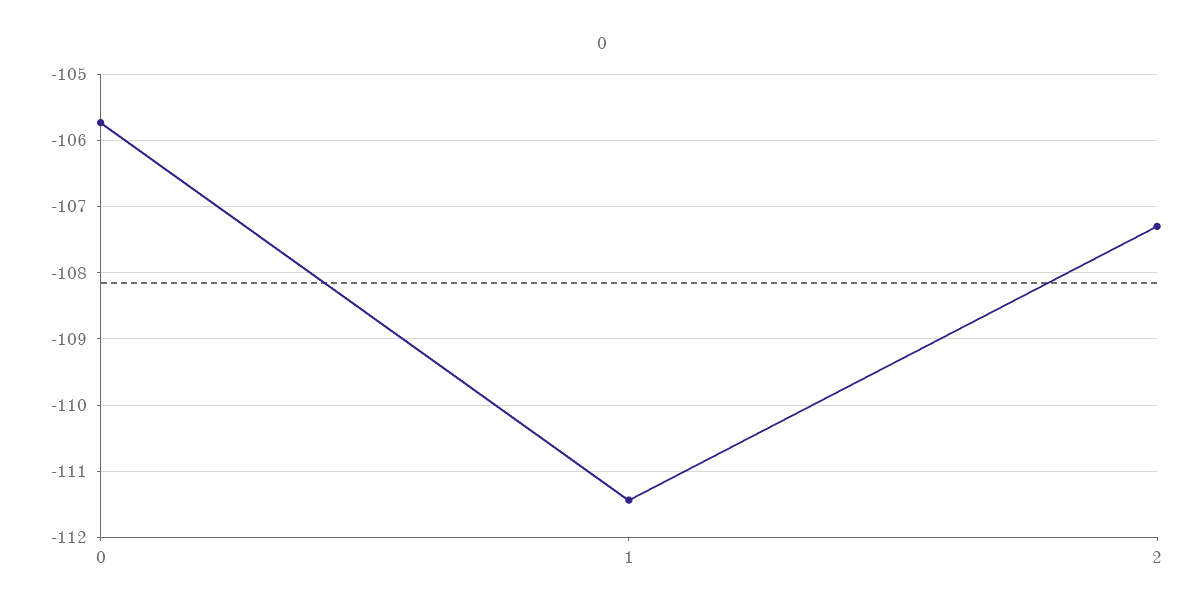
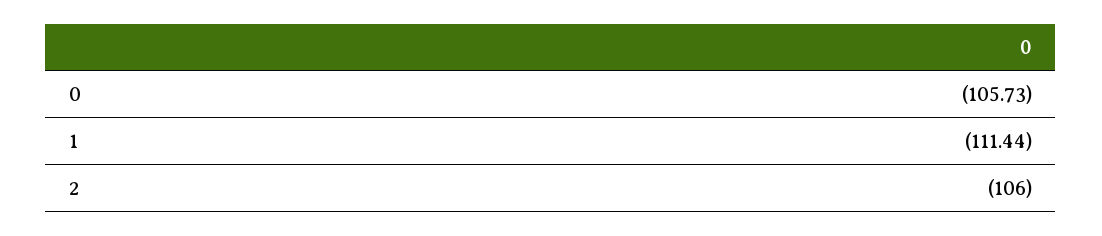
2: -107.3 -> -106

